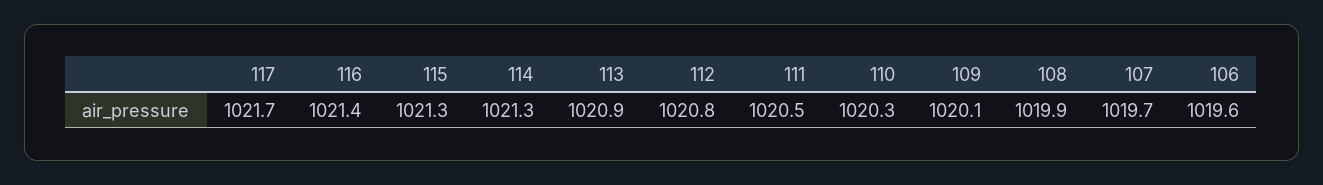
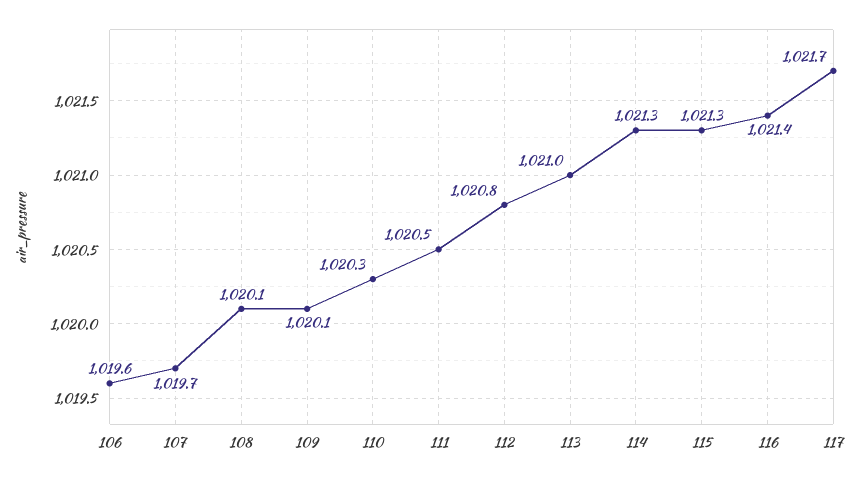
113: 1020.9 -> 1021
108: 1019.9 -> 1020.1

